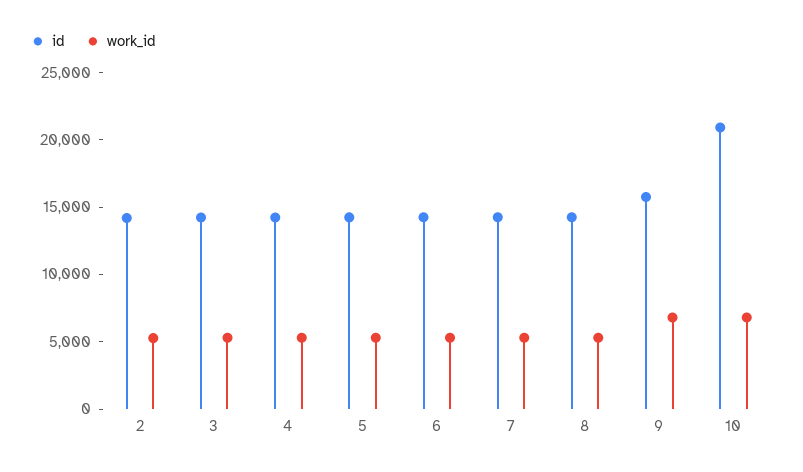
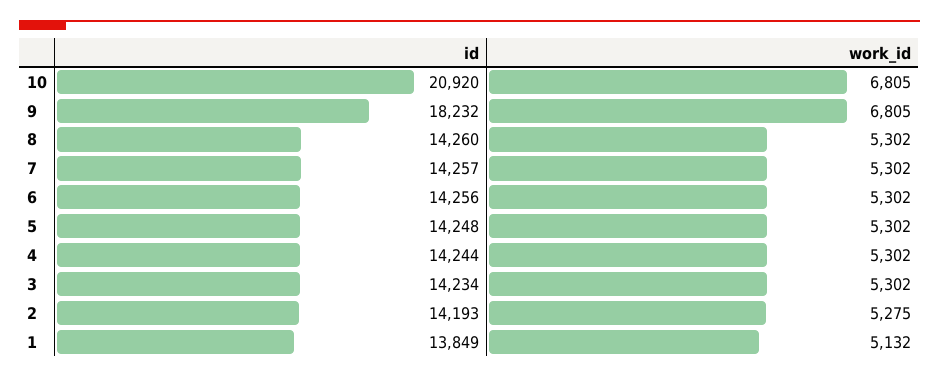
id, 9: 16000 -> 18232
id, 1: none -> 13849
work_id, 1: none -> 5132

